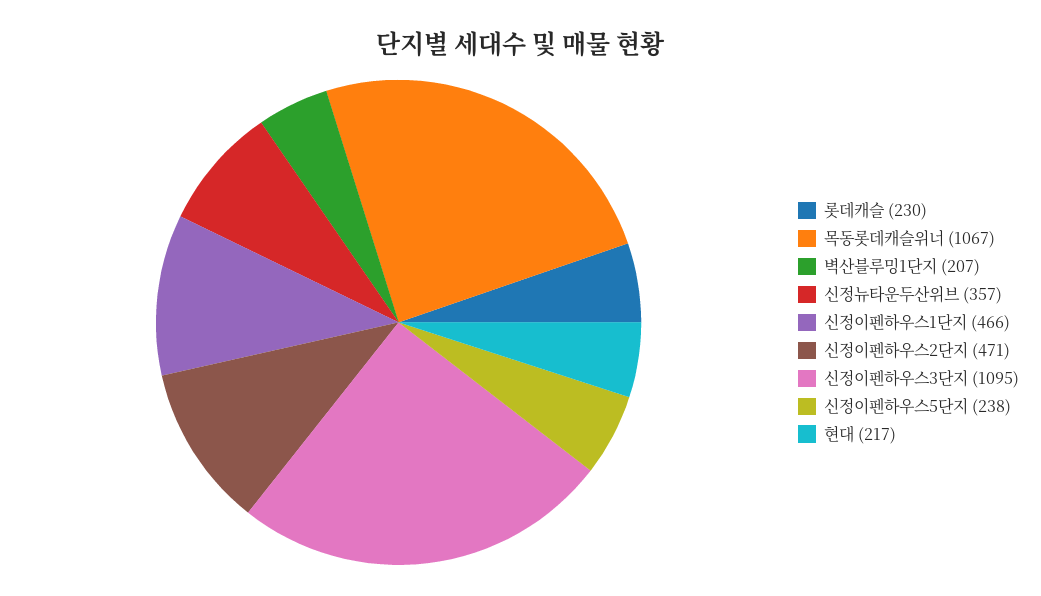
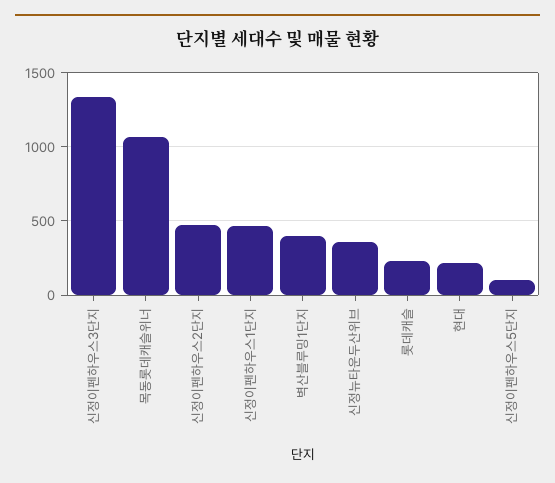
벽산블루밍1단지: 207 -> 400
신정이펜하우스3단지: 1095 -> 1350
신정이펜하우스5단지: 238 -> 100

